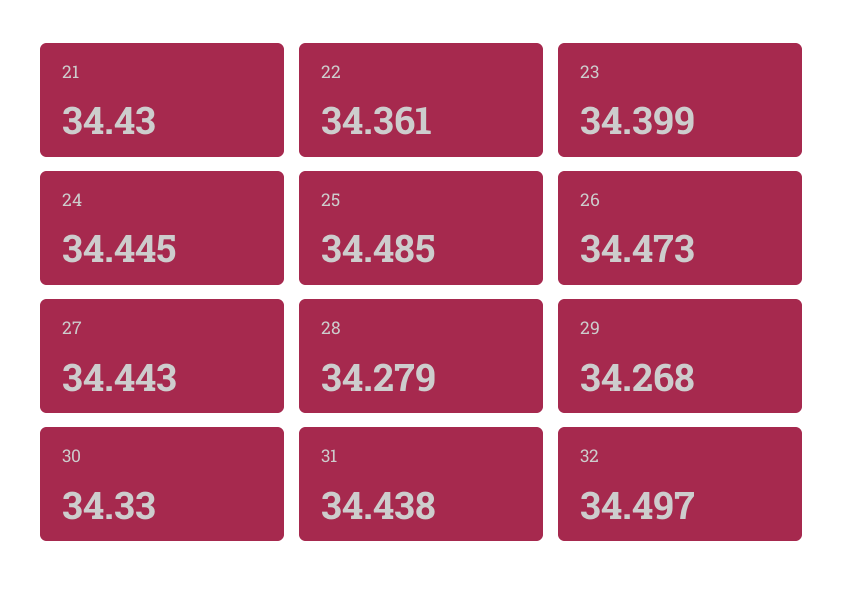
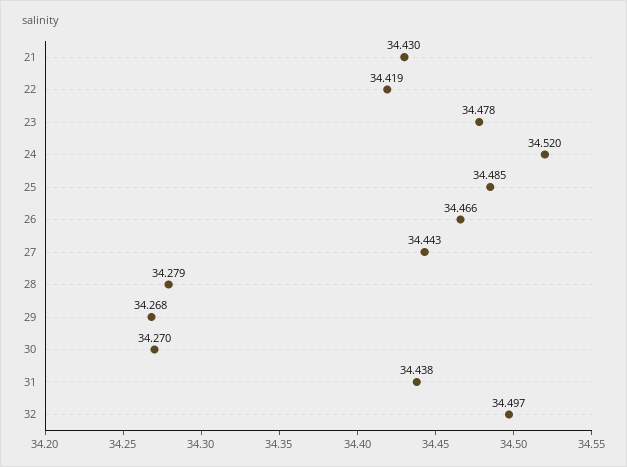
22: 34.361 -> 34.419
23: 34.399 -> 34.478
24: 34.445 -> 34.52
26: 34.473 -> 34.466
30: 34.33 -> 34.27

